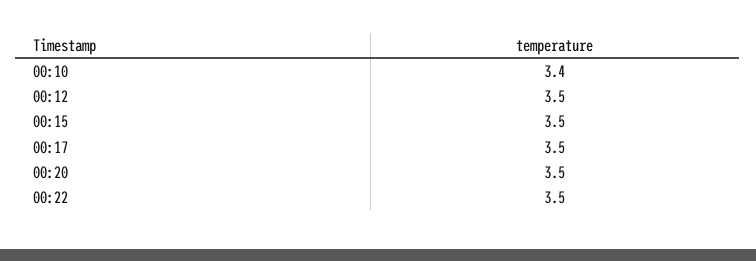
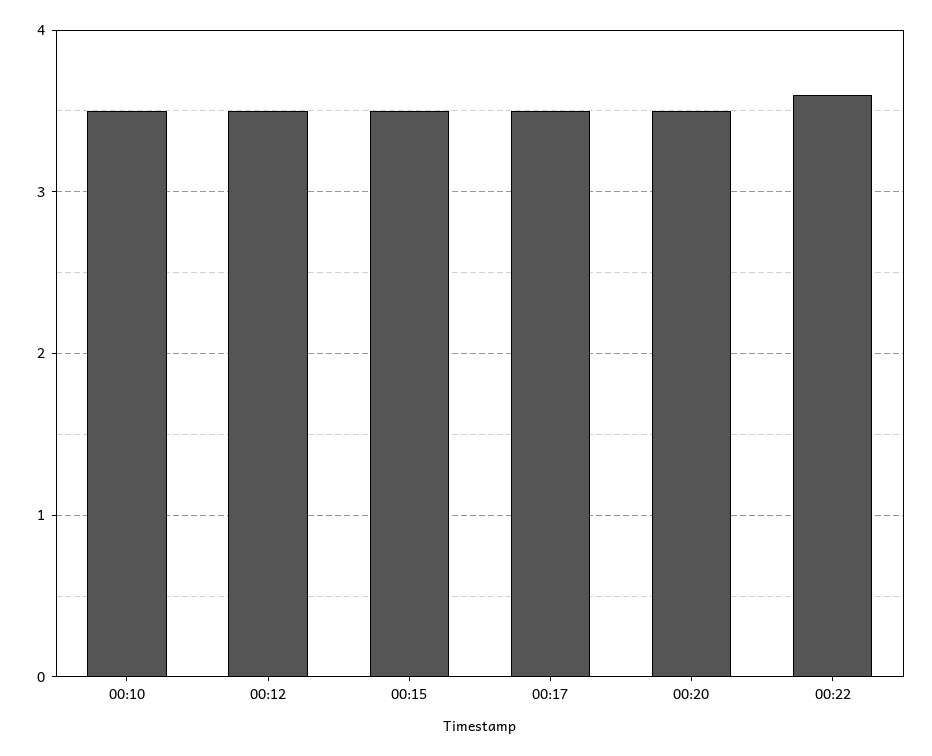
00:10: 3.4 -> 3.5
00:22: 3.5 -> 3.6

